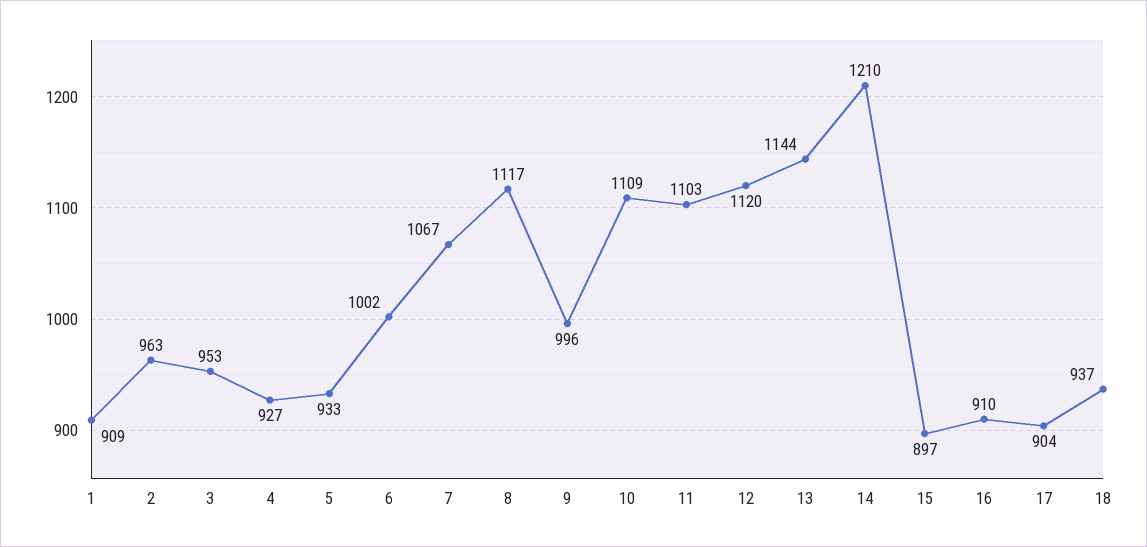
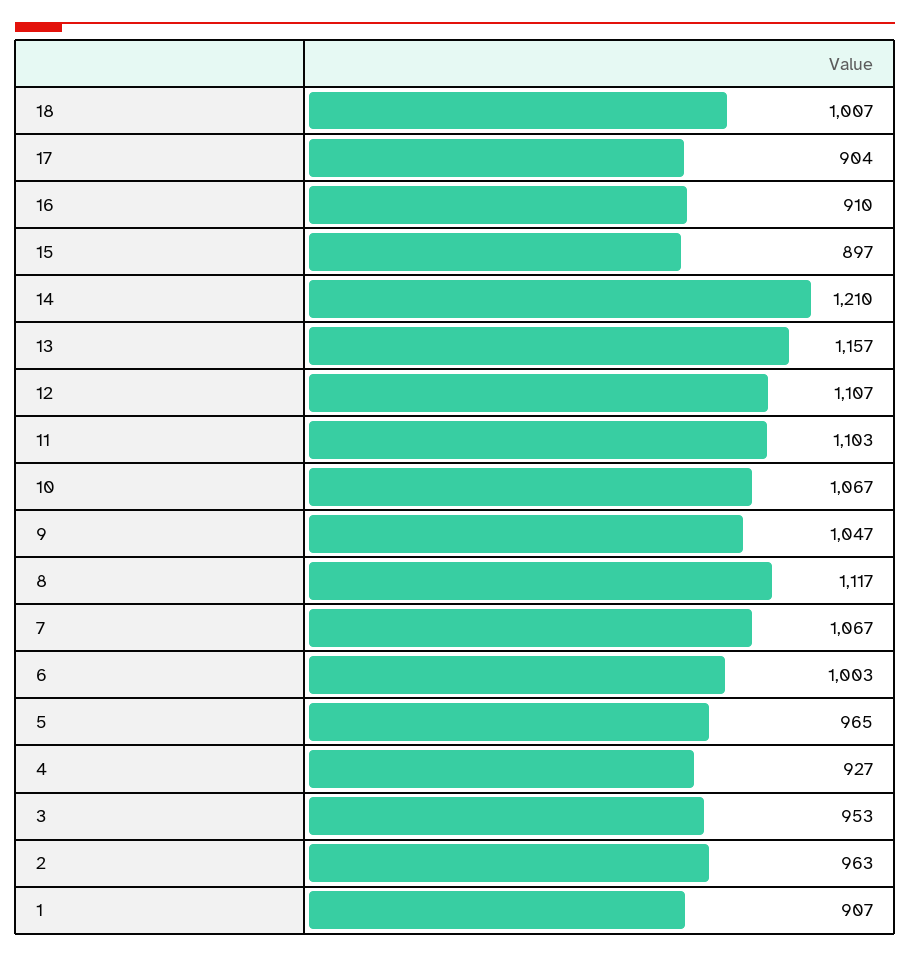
1: 909 -> 907
5: 933 -> 965
6: 1002 -> 1003
9: 996 -> 1047
10: 1109 -> 1067
12: 1120 -> 1107
13: 1144 -> 1157
18: 937 -> 1007

